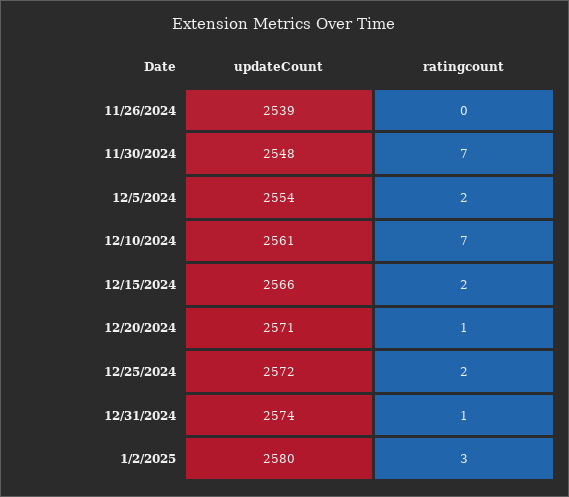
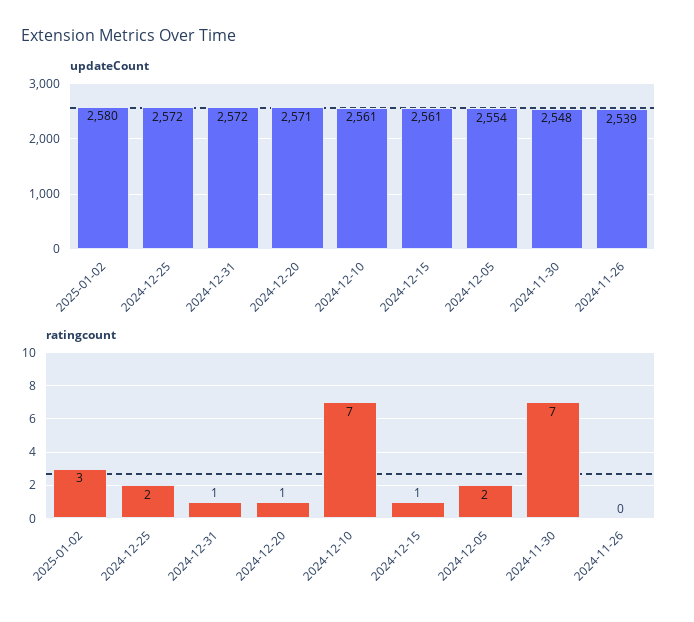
updateCount, 12/15/2024: 2566 -> 2561
ratingcount, 12/15/2024: 2 -> 1
updateCount, 12/31/2024: 2574 -> 2572

